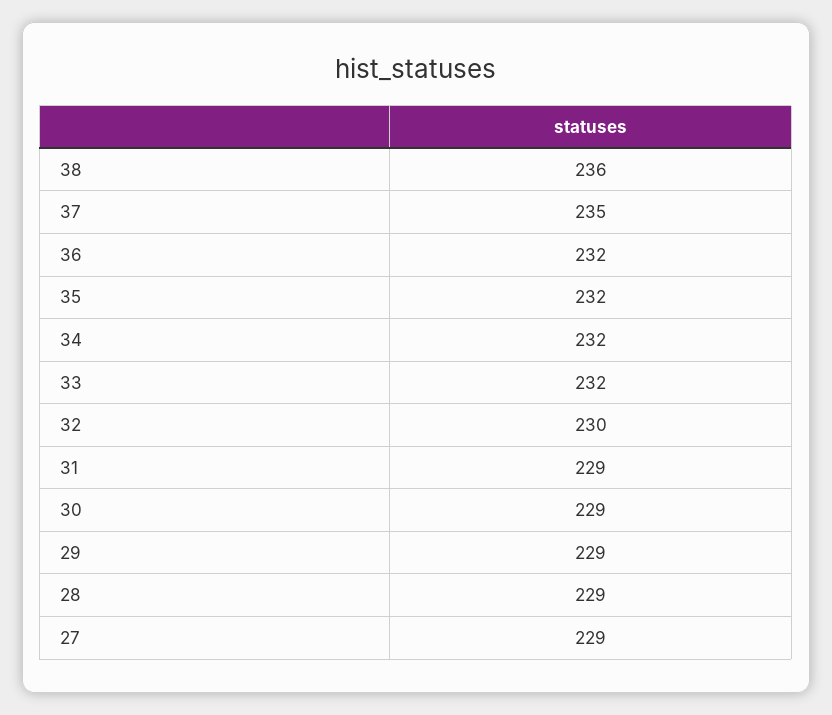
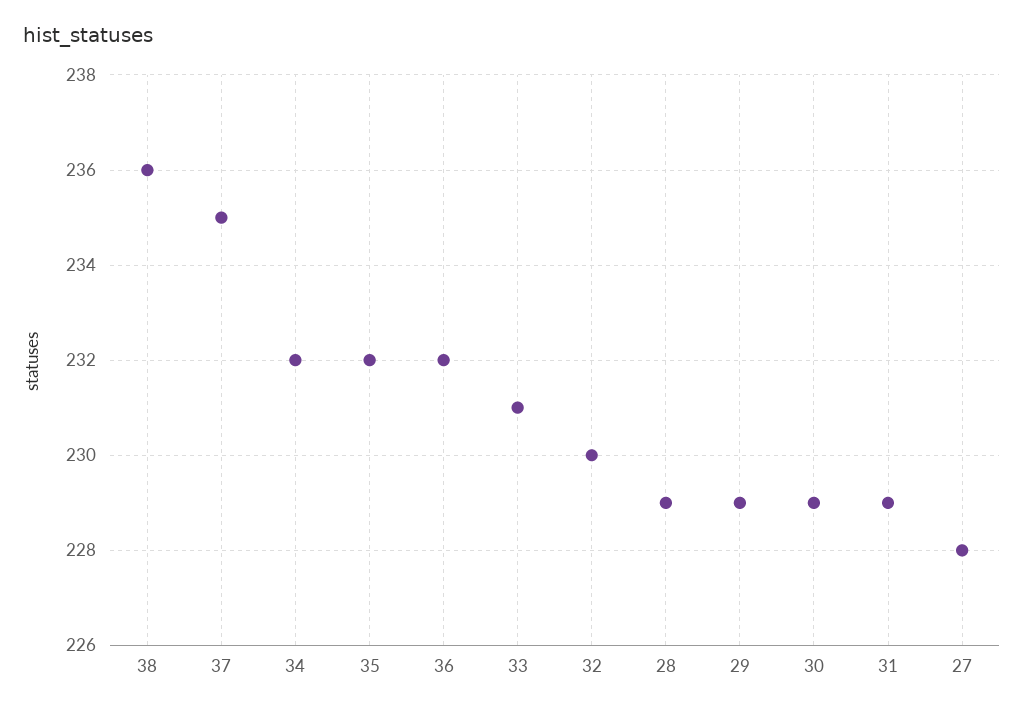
33: 232 -> 231
27: 229 -> 228

